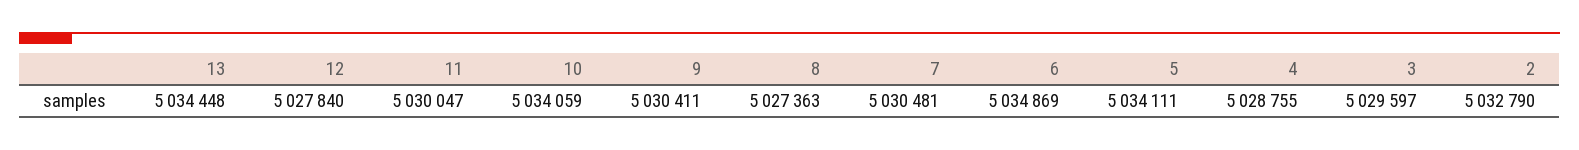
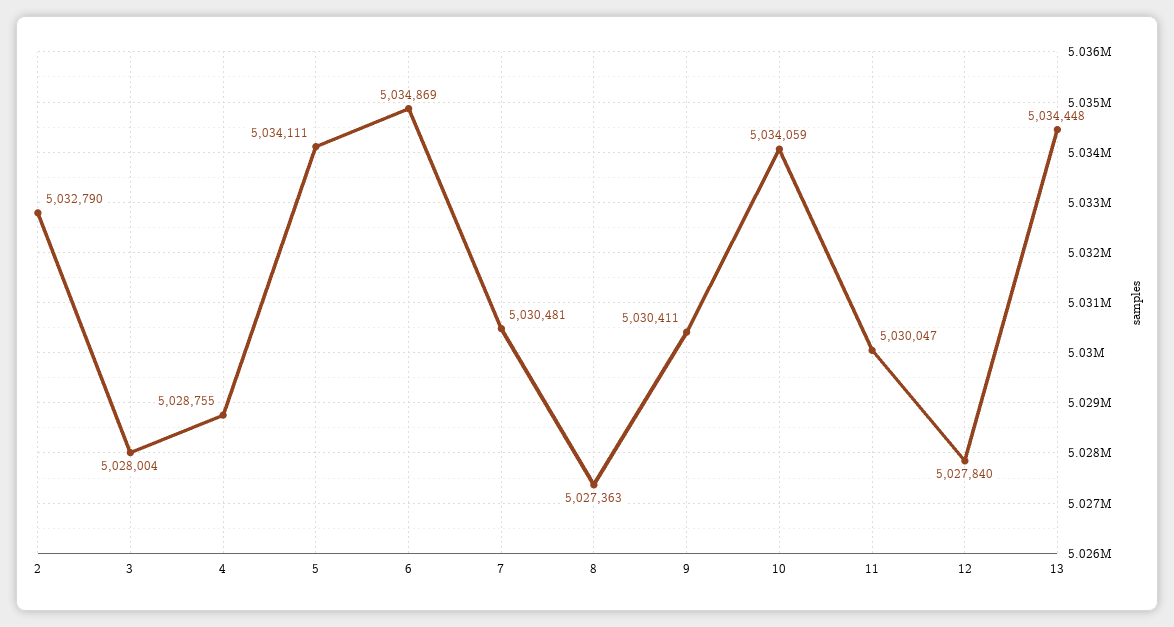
3: 5029597 -> 5028004

